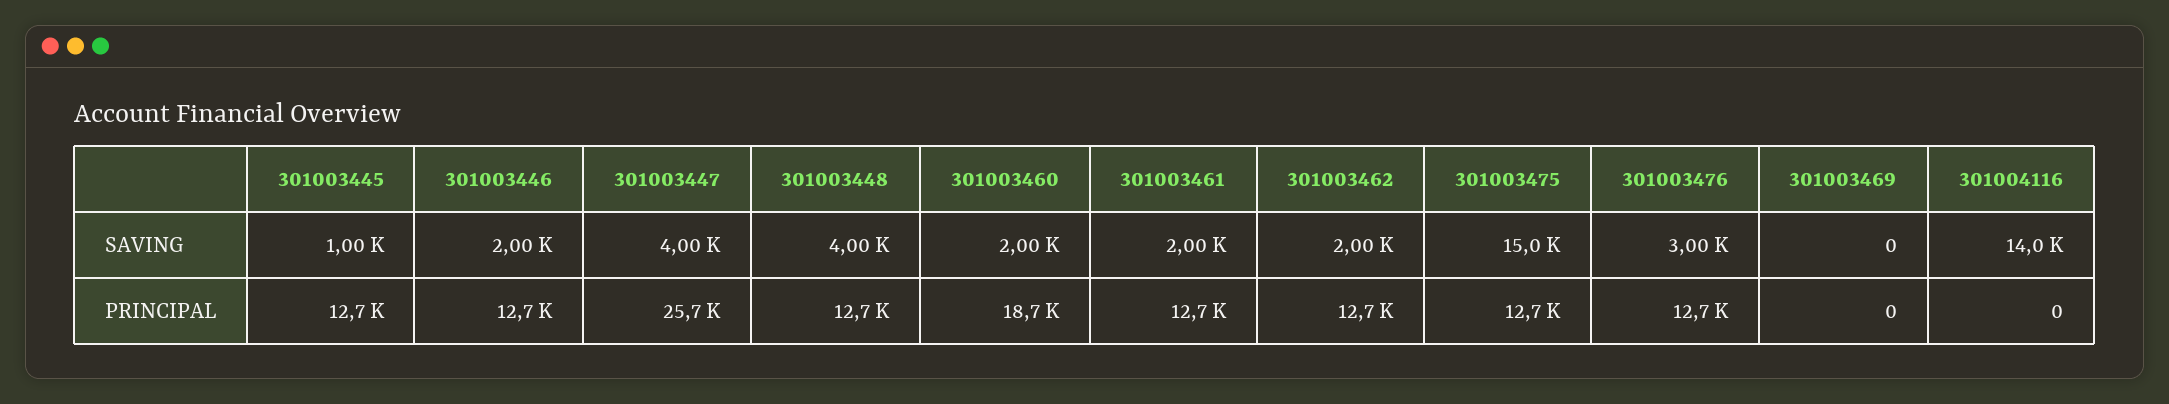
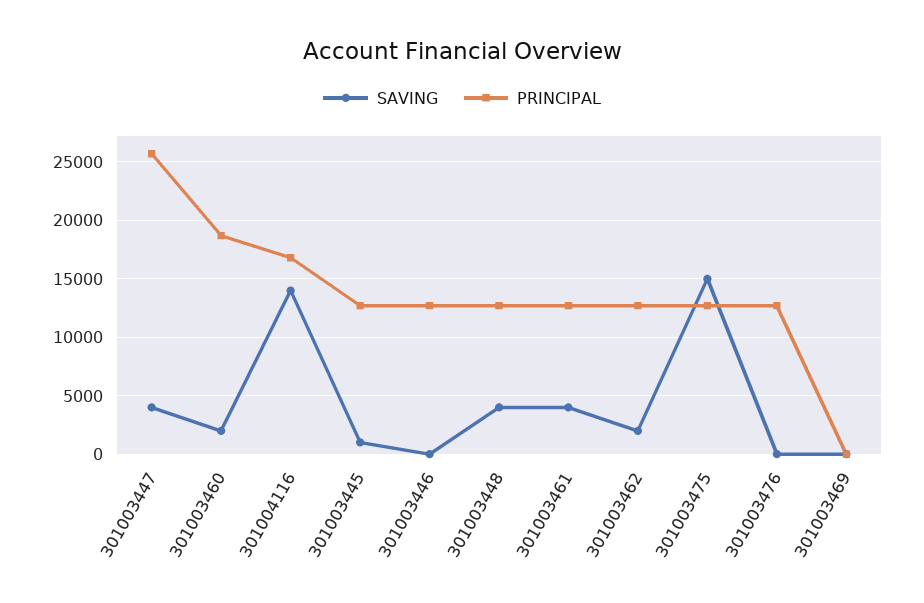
SAVING, 301003446: 2000 -> 0
SAVING, 301003461: 2000 -> 4000
SAVING, 301003476: 3000 -> 0
PRINCIPAL, 301004116: 0 -> 17000

